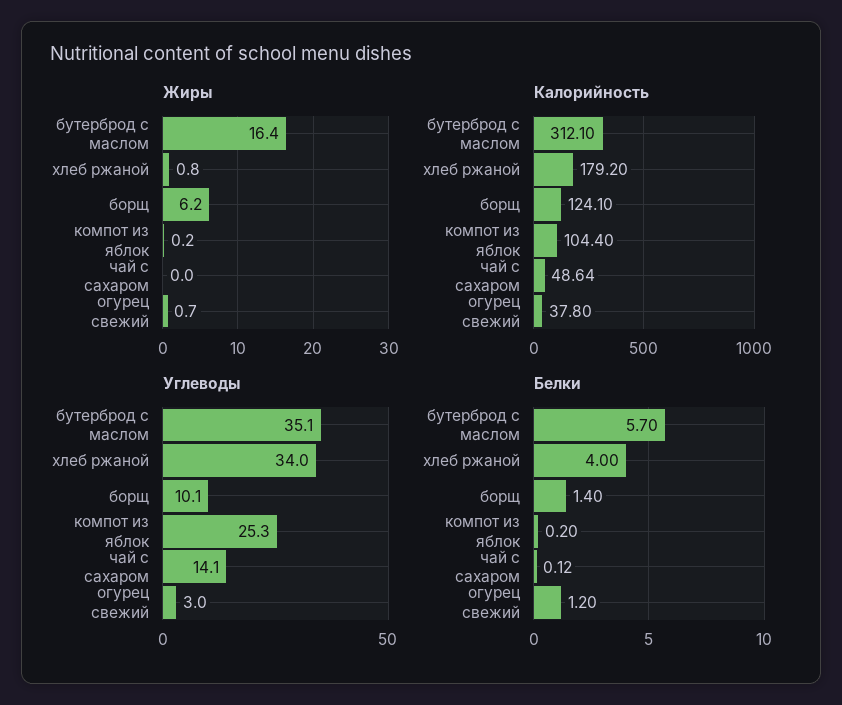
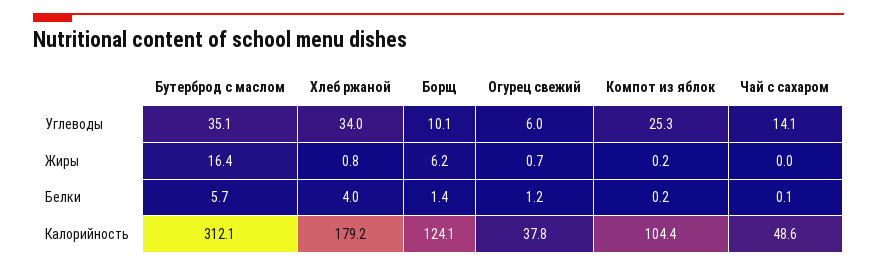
Углеводы, огурец свежий: 3 -> 6

